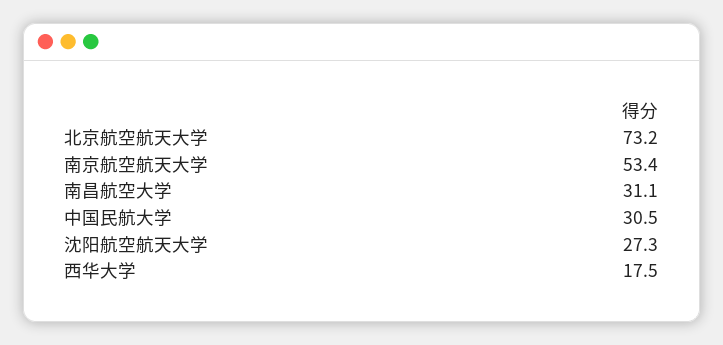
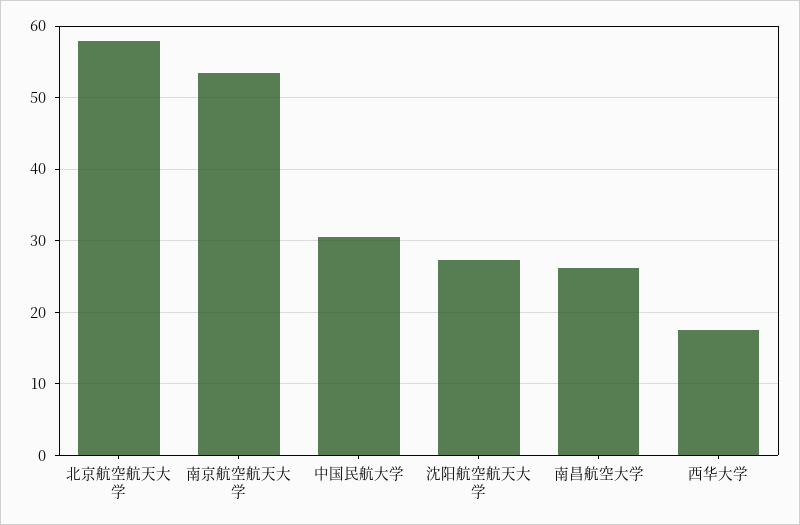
北京航空航天大学: 73.2 -> 58
南昌航空大学: 31.1 -> 26

